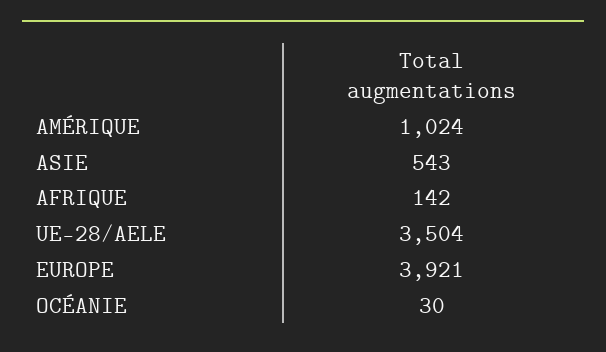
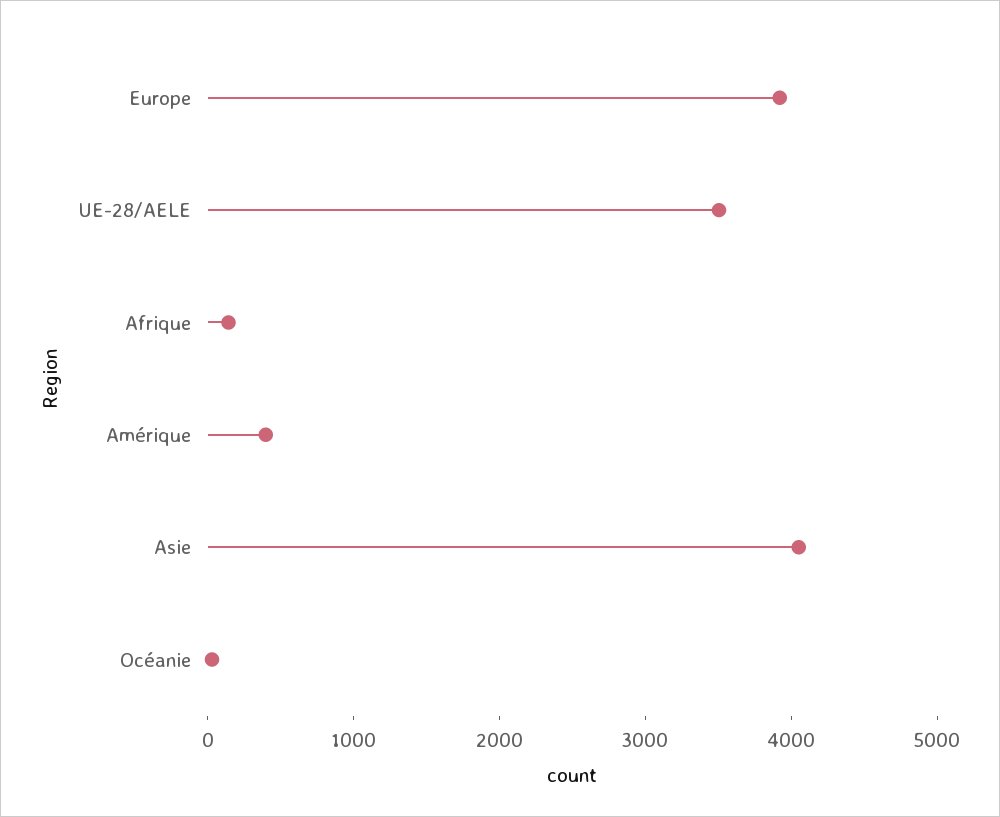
AMÉRIQUE: 1024 -> 400
ASIE: 543 -> 4000

